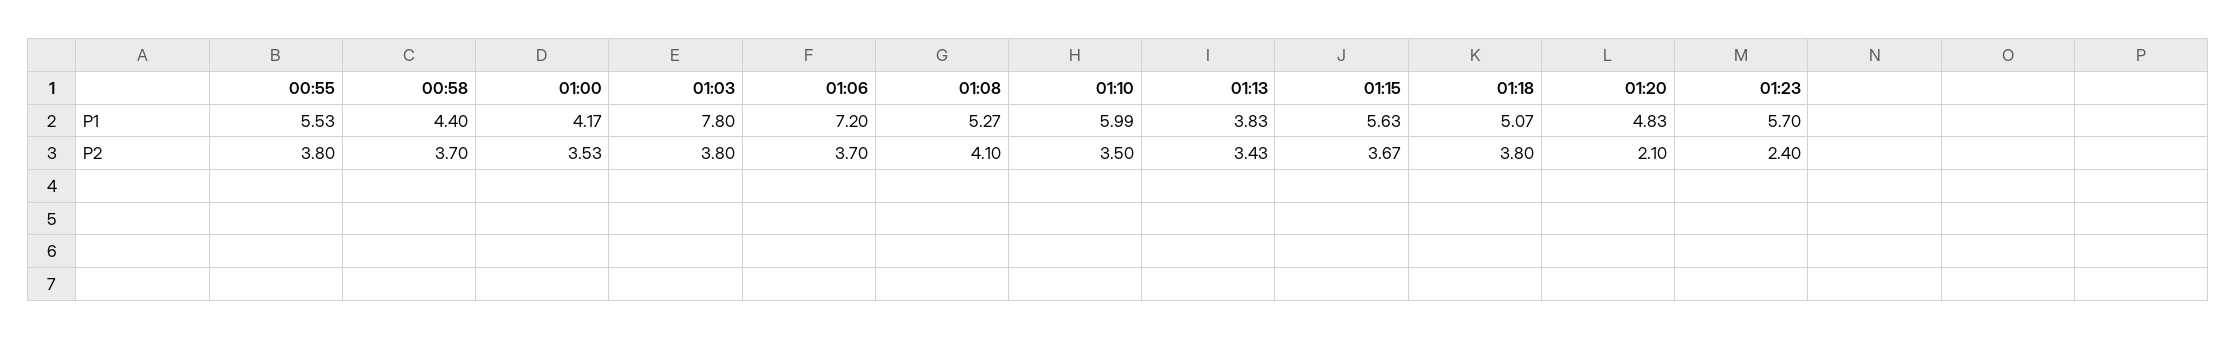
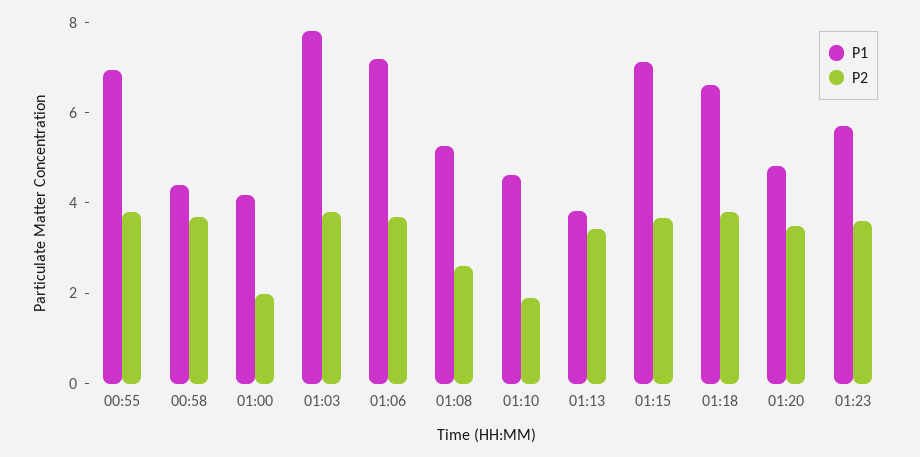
P1, 00:55: 5.53 -> 7
P1, 01:10: 5.99 -> 4.5
P1, 01:15: 5.63 -> 7
P1, 01:18: 5.07 -> 6.5
P2, 01:00: 3.53 -> 2
P2, 01:08: 4.1 -> 2.5
P2, 01:10: 3.5 -> 2
P2, 01:20: 2.1 -> 3.5
P2, 01:23: 2.4 -> 3.5

